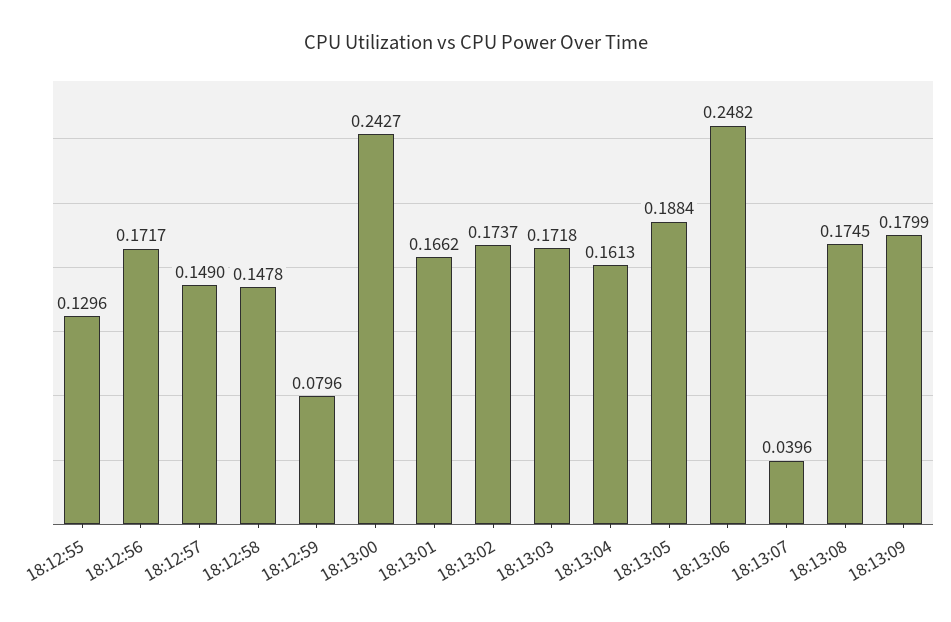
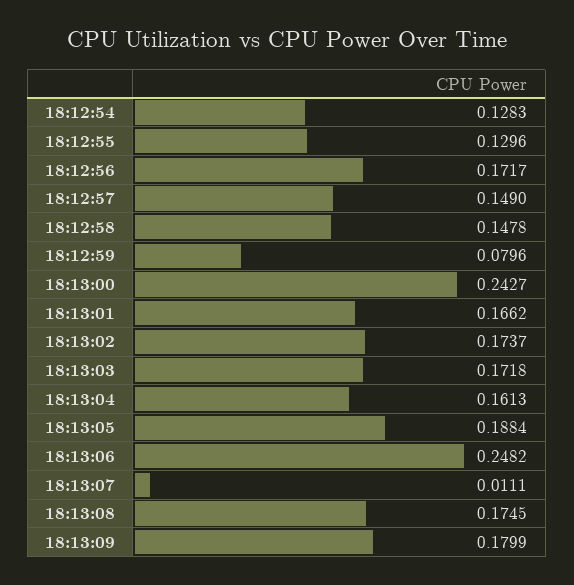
18:13:07: 0.0396 -> 0.0111
18:12:54: none -> 0.1283

